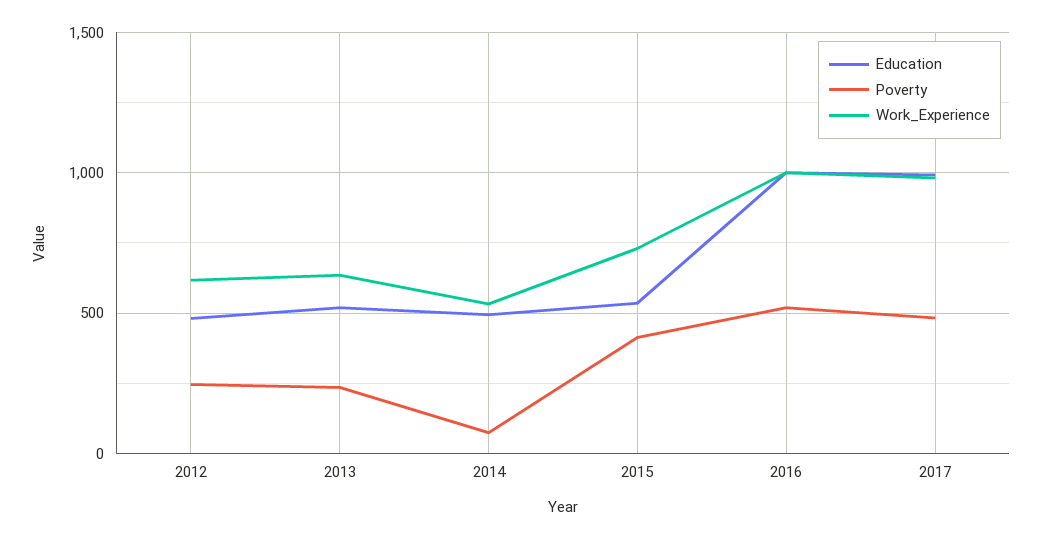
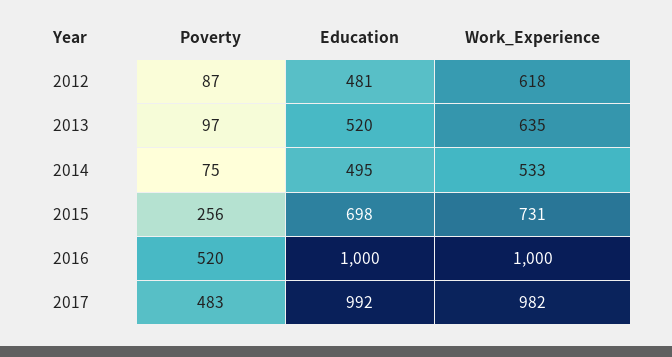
Poverty, 2012: 250 -> 87
Poverty, 2013: 250 -> 97
Education, 2015: 550 -> 698
Poverty, 2015: 400 -> 256

